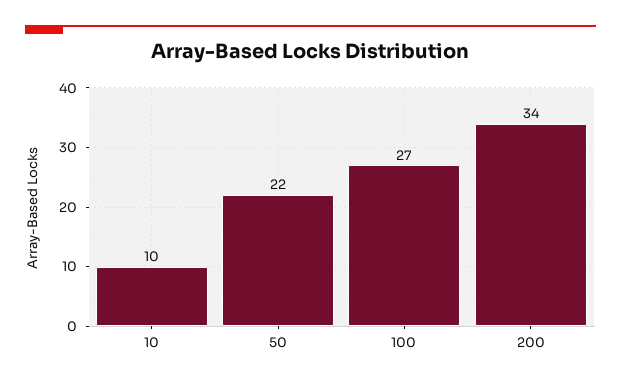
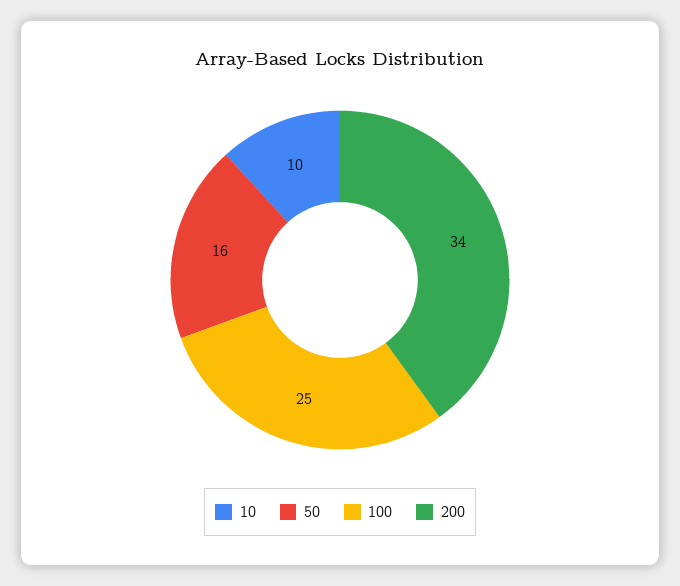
50: 22 -> 16
100: 27 -> 25

